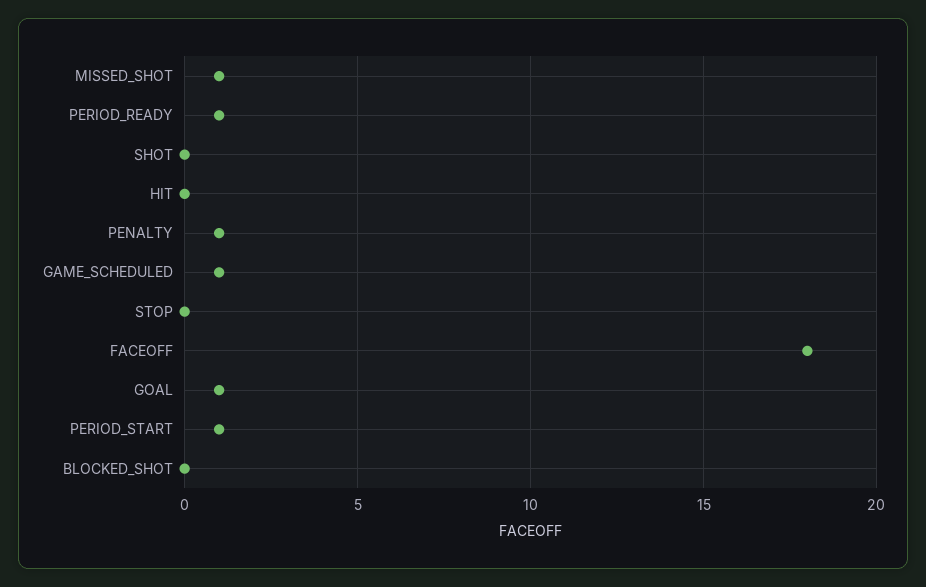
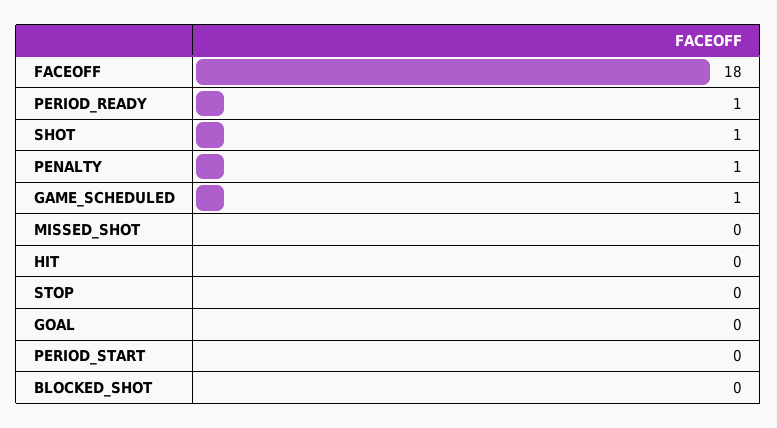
MISSED_SHOT: 1 -> 0
SHOT: 0 -> 1
GOAL: 1 -> 0
PERIOD_START: 1 -> 0

